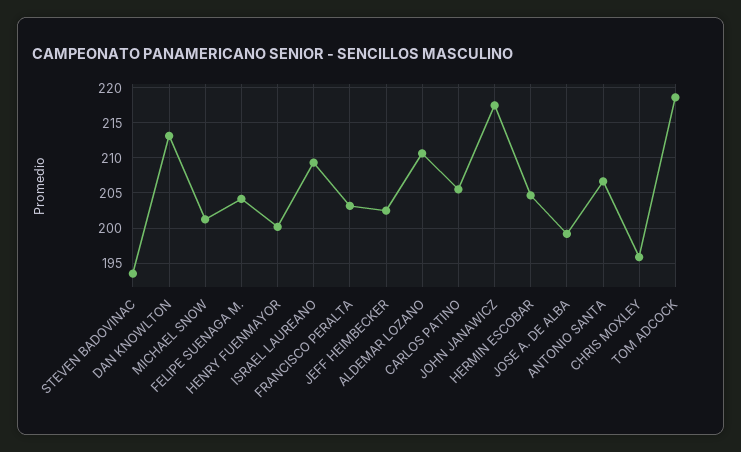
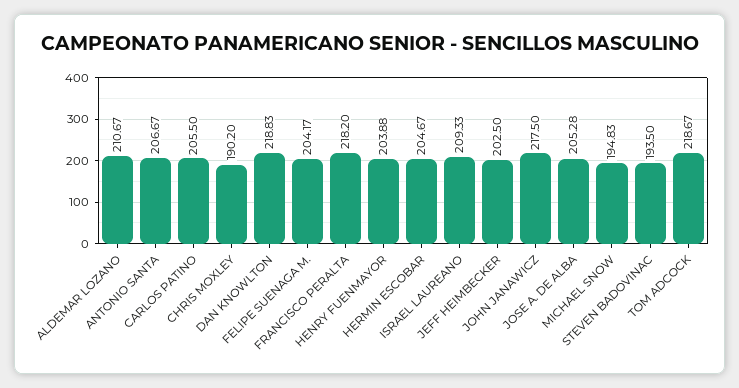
DAN KNOWLTON: 213 -> 218.83
MICHAEL SNOW: 201 -> 194.83
HENRY FUENMAYOR: 200 -> 203.88
FRANCISCO PERALTA: 203 -> 218.2
JOSE A. DE ALBA: 199 -> 205.28
CHRIS MOXLEY: 196 -> 190.2

